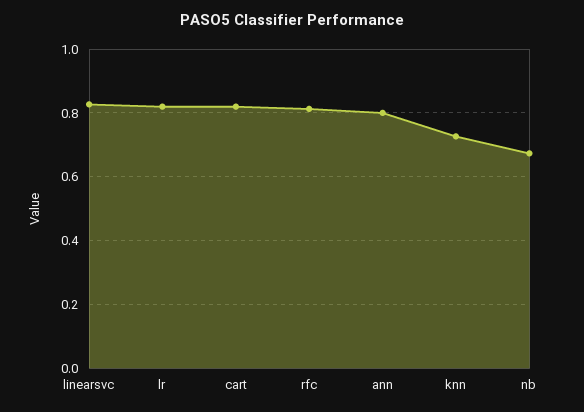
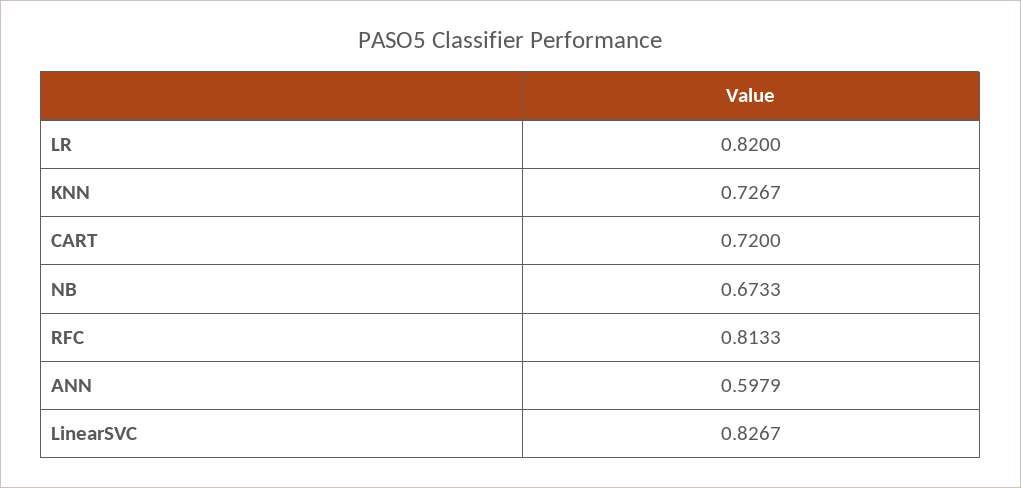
cart: 0.82 -> 0.72
ann: 0.8 -> 0.5979

